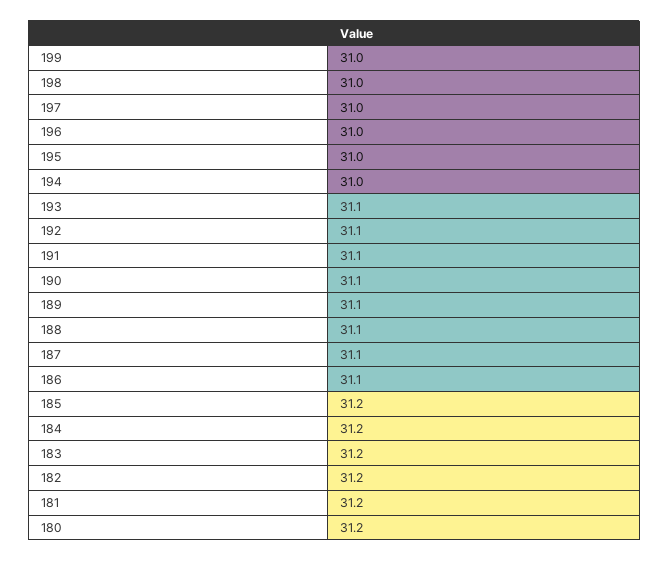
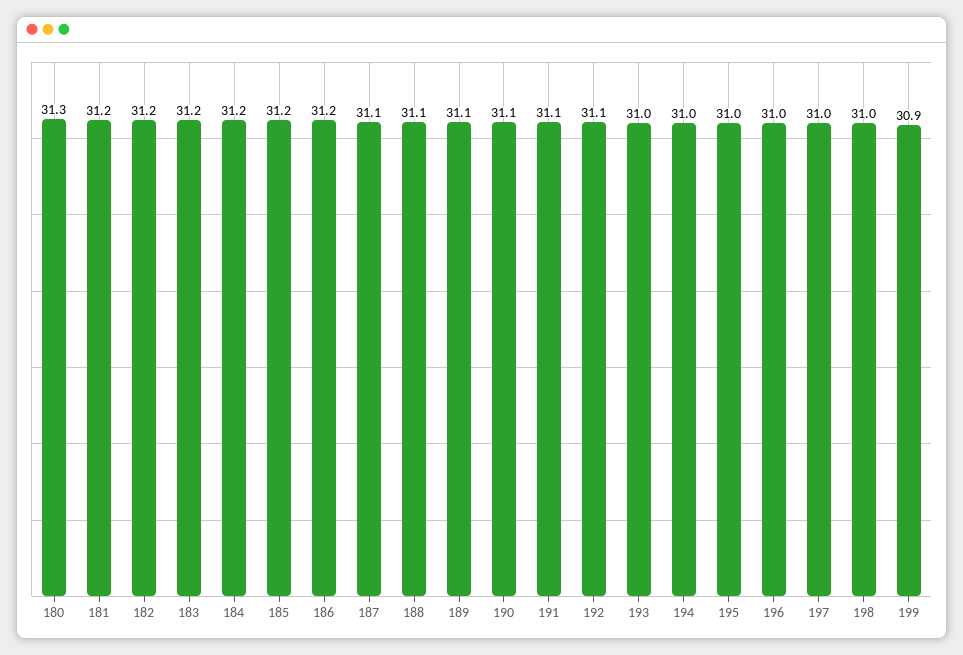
199: 31 -> 30.9
193: 31.1 -> 31
186: 31.1 -> 31.2
180: 31.2 -> 31.3

